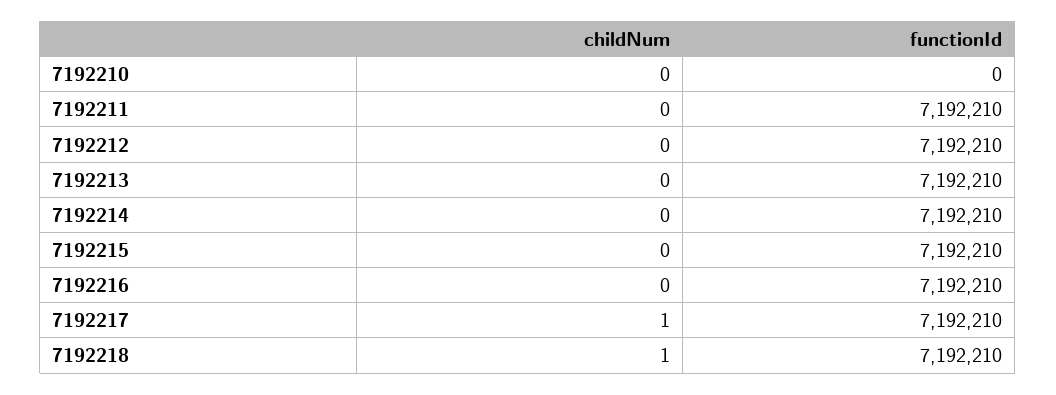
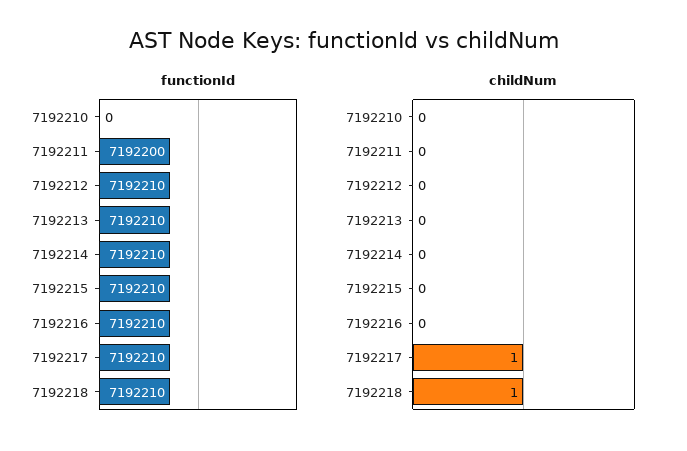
functionId, 7192211: 7192210 -> 7192200

